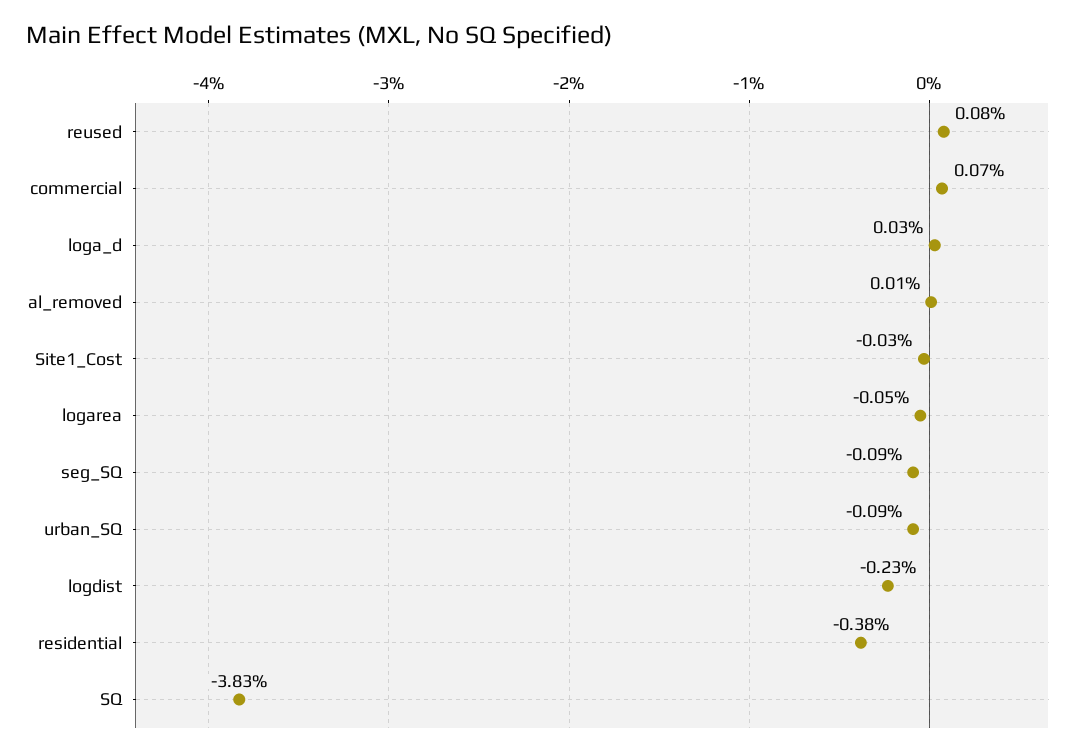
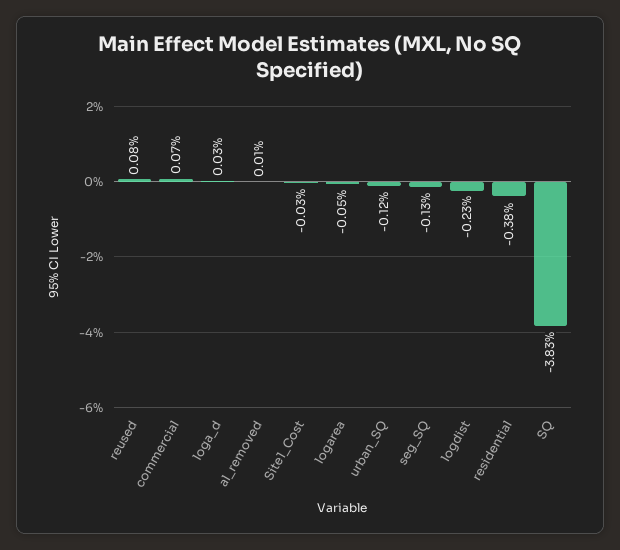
seg_SQ: -0.09 -> -0.13
urban_SQ: -0.09 -> -0.12

